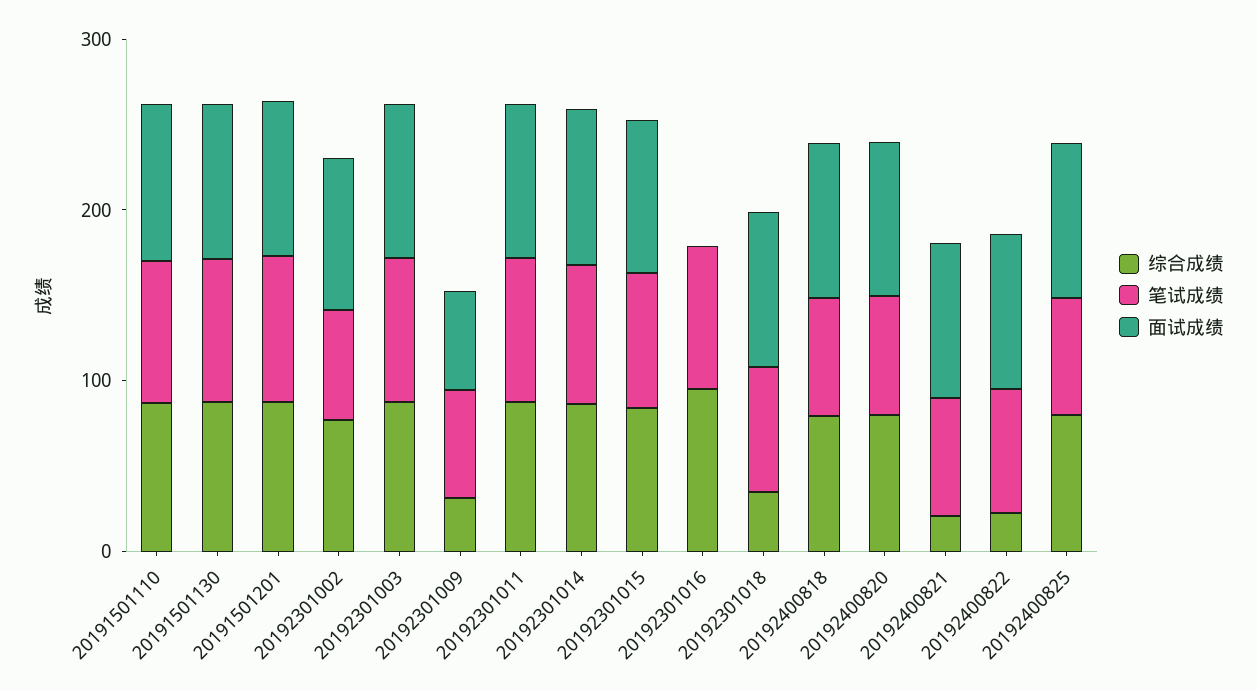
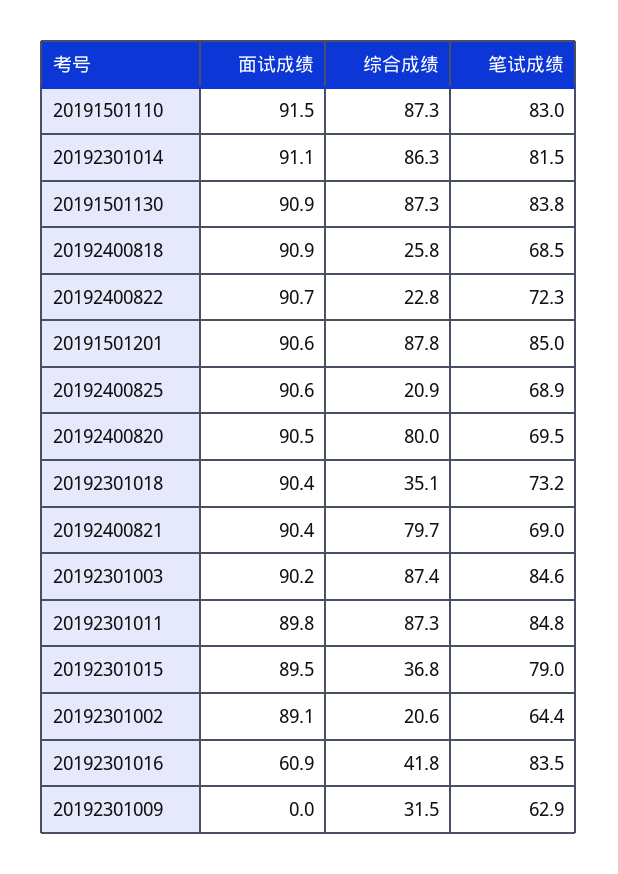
综合成绩, 20192301002: 80 -> 20.6
面试成绩, 20192301009: 60 -> 0
综合成绩, 20192301015: 80 -> 36.8
综合成绩, 20192301016: 100 -> 41.8
面试成绩, 20192301016: 0 -> 60.9
综合成绩, 20192400818: 80 -> 25.8
综合成绩, 20192400821: 20 -> 79.7
综合成绩, 20192400825: 80 -> 20.9

